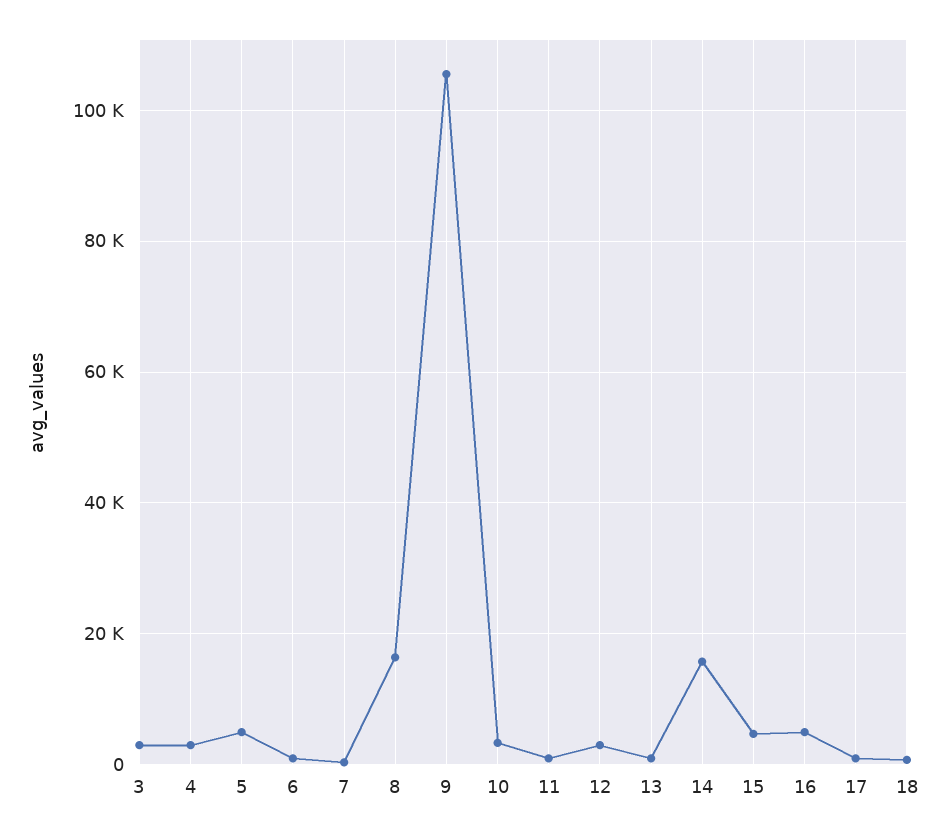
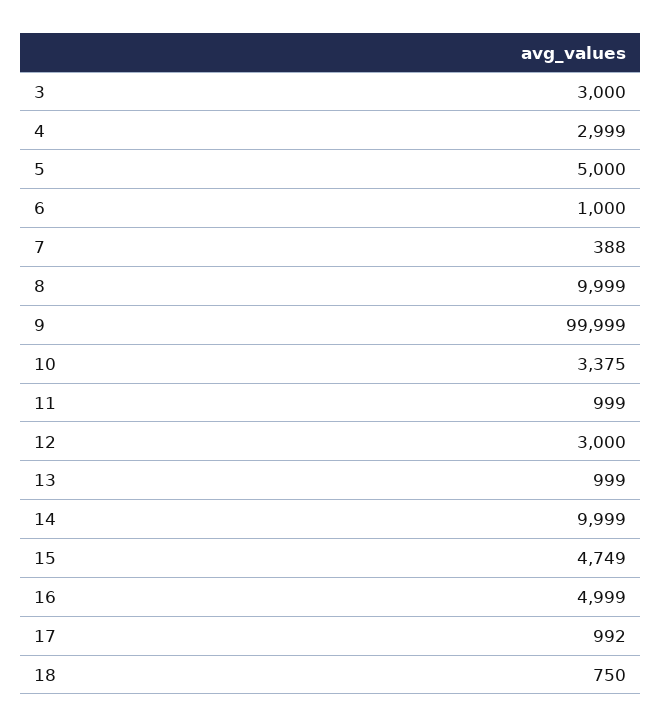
8: 16000 -> 9999
9: 106000 -> 99999
14: 16000 -> 9999

